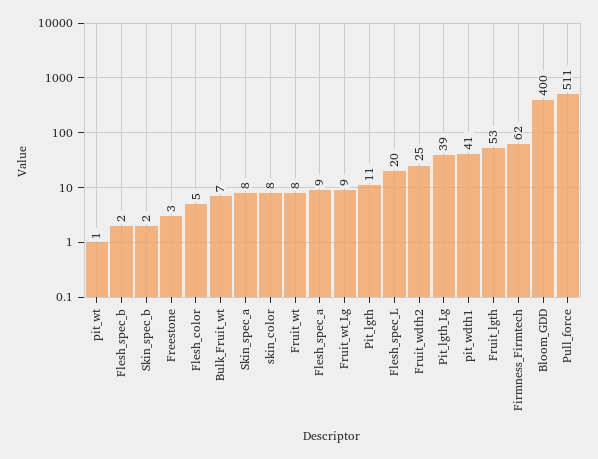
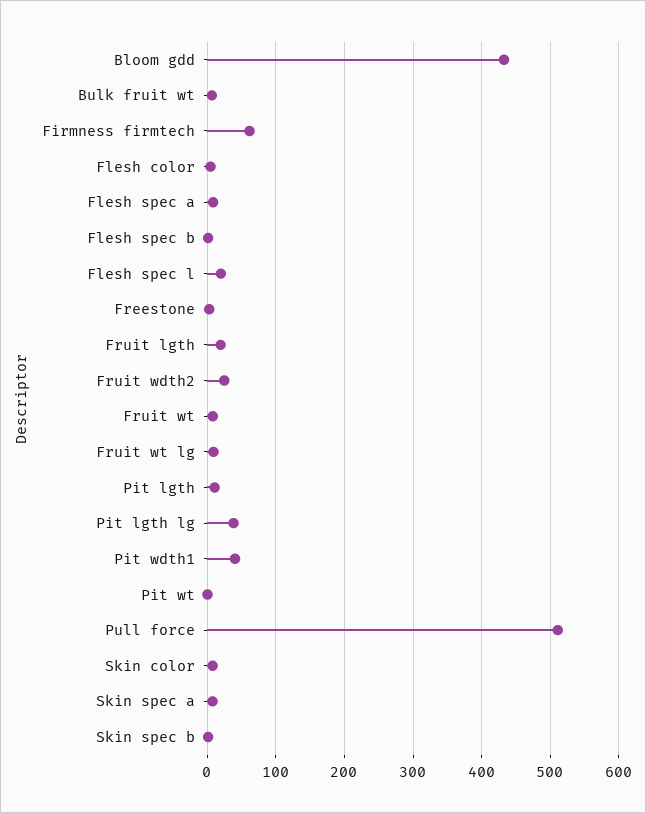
Fruit_lgth: 53 -> 20
Bloom_GDD: 400 -> 430

